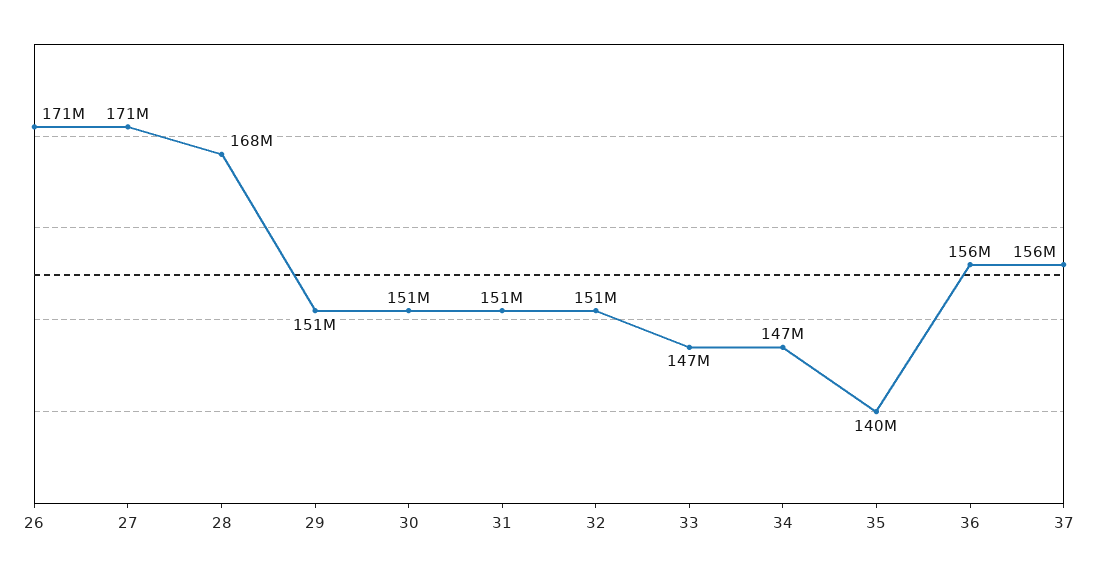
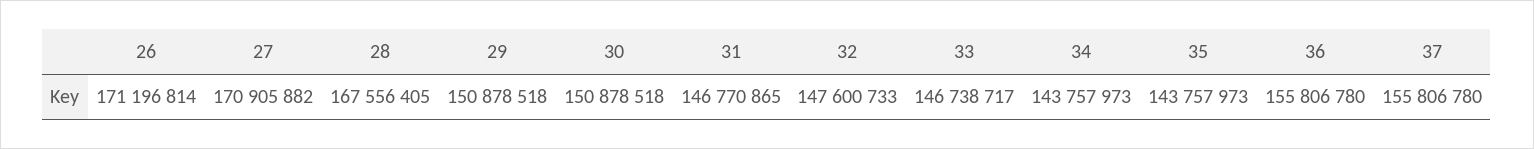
31: 151000000 -> 146770865
32: 151000000 -> 147600733
34: 147000000 -> 143757973
35: 140000000 -> 143757973

